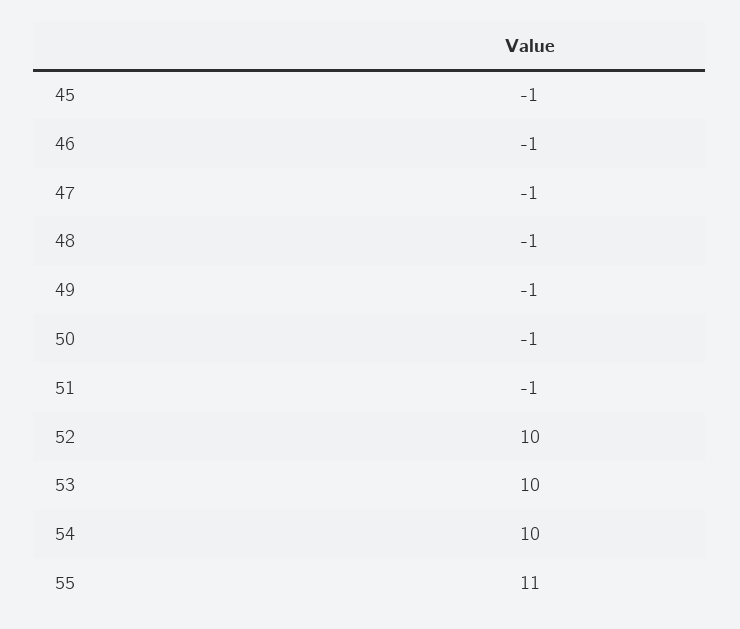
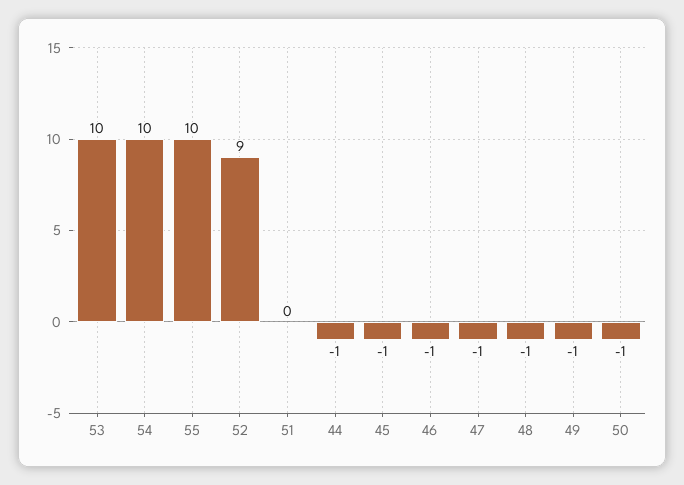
51: -1 -> 0
52: 10 -> 9
55: 11 -> 10
44: none -> -1

